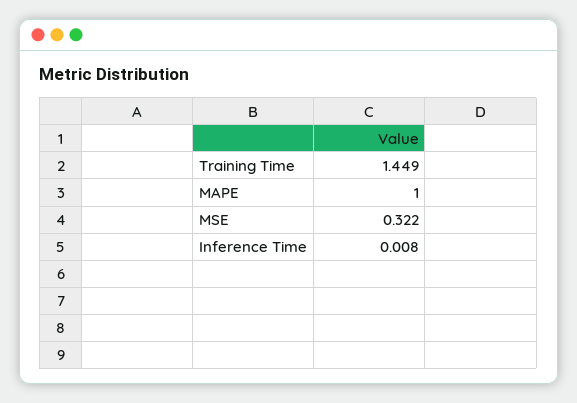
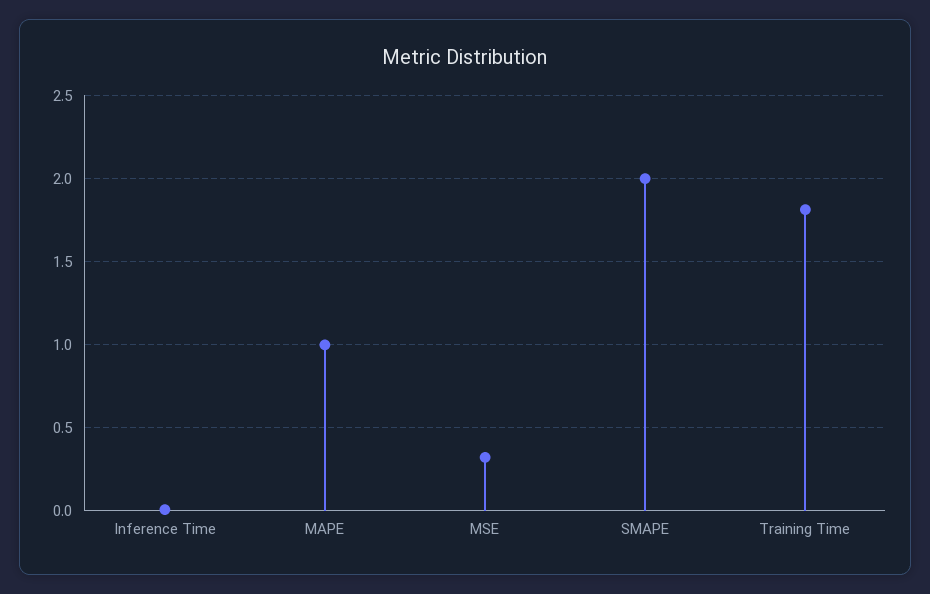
Training Time: 1.449 -> 1.8
SMAPE: none -> 2

